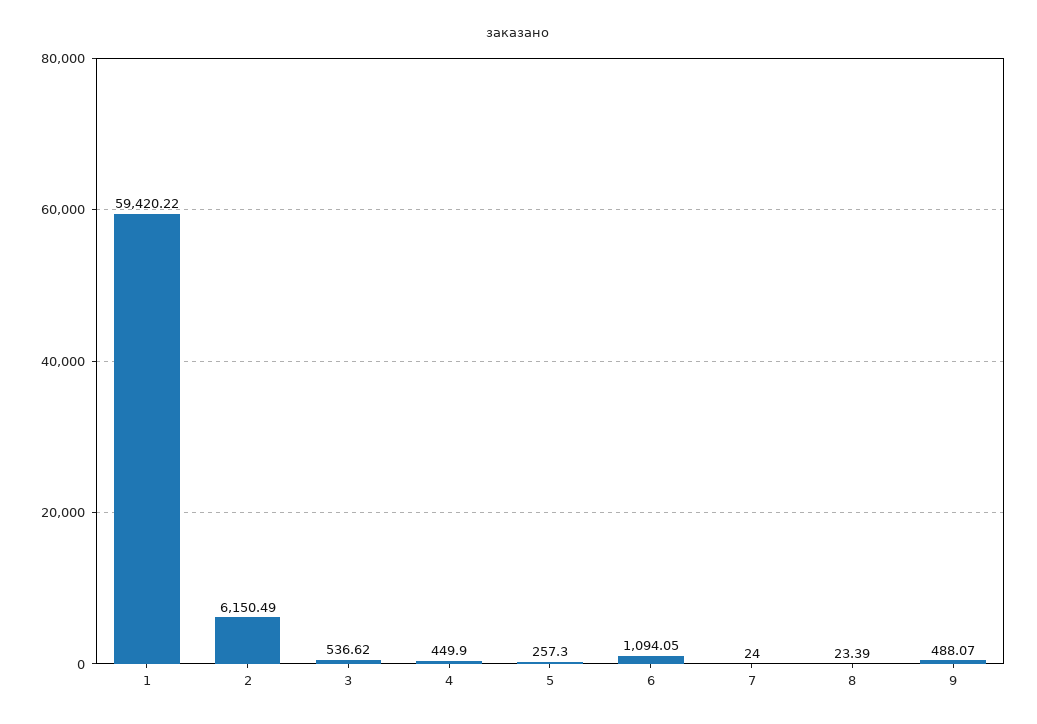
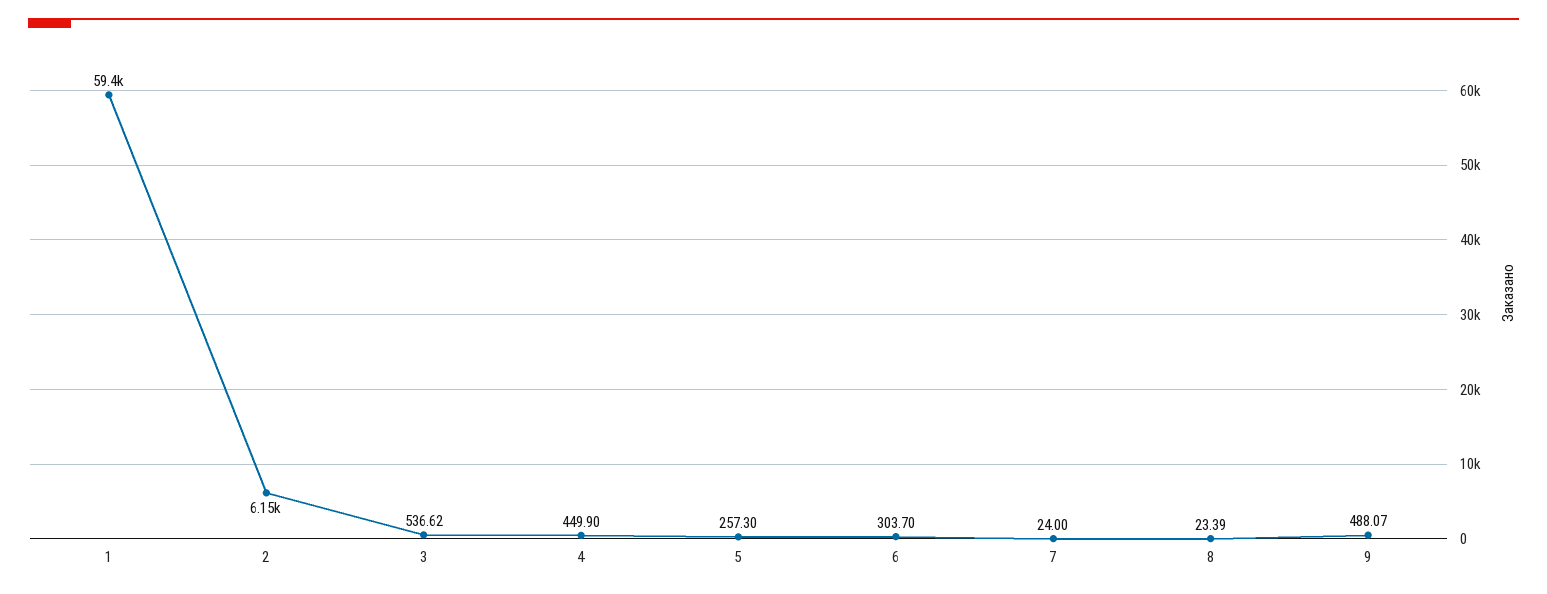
6: 1094.05 -> 303.7

